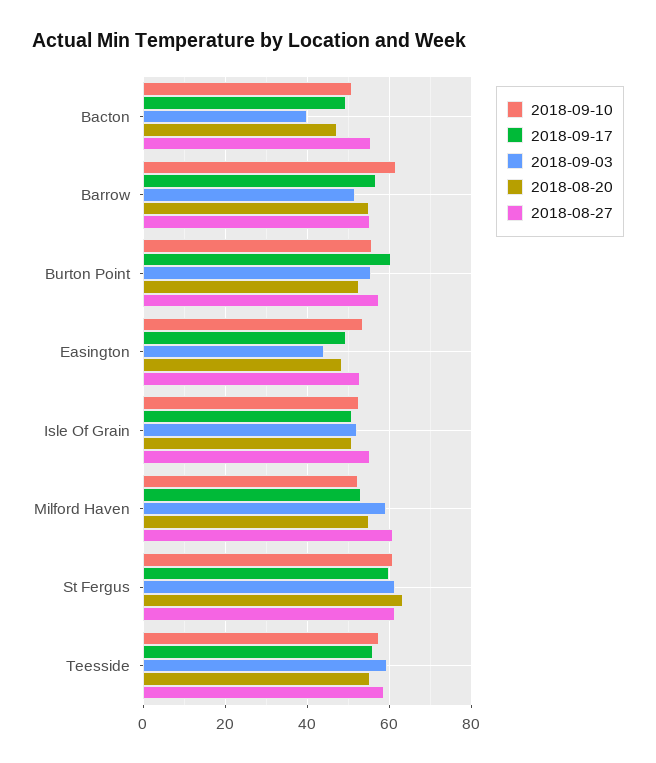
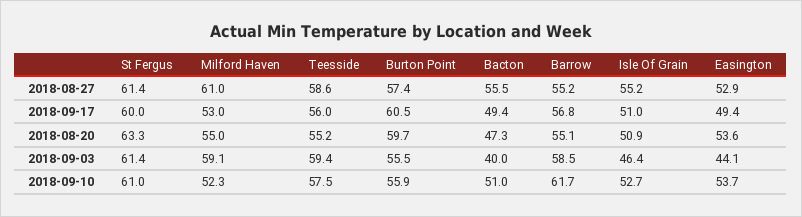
2018-09-03, Barrow: 52 -> 58.5
2018-08-20, Burton Point: 52 -> 59.7
2018-08-20, Easington: 48 -> 53.6
2018-09-03, Isle Of Grain: 52 -> 46.4

